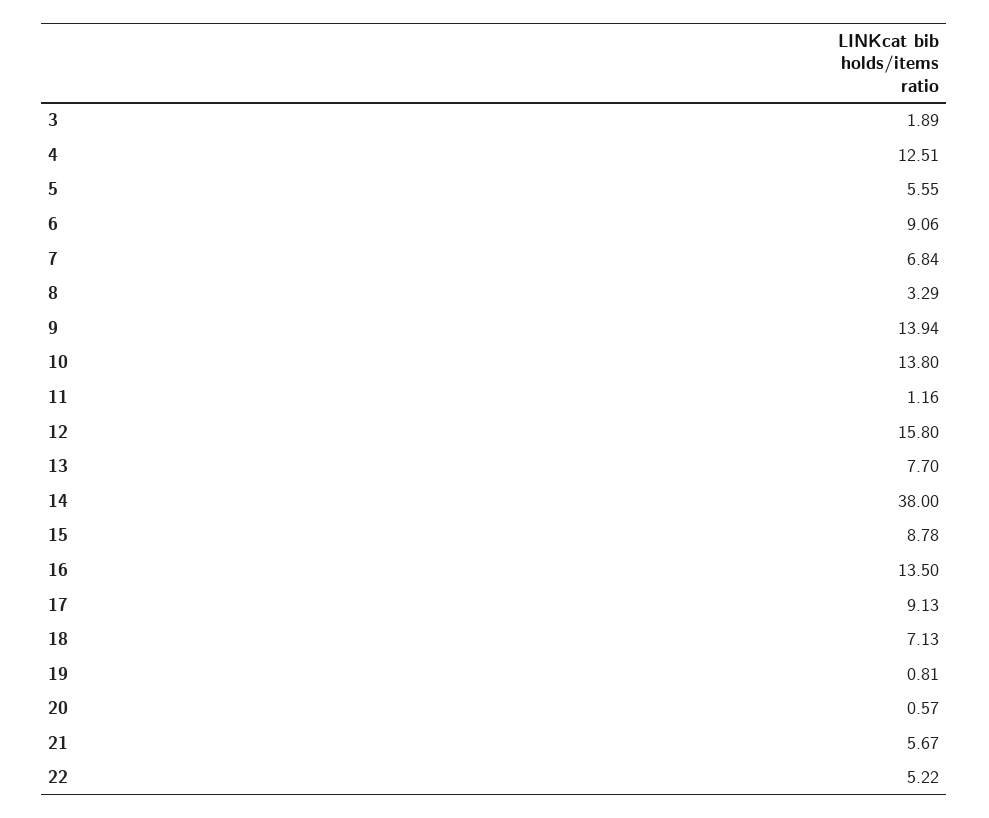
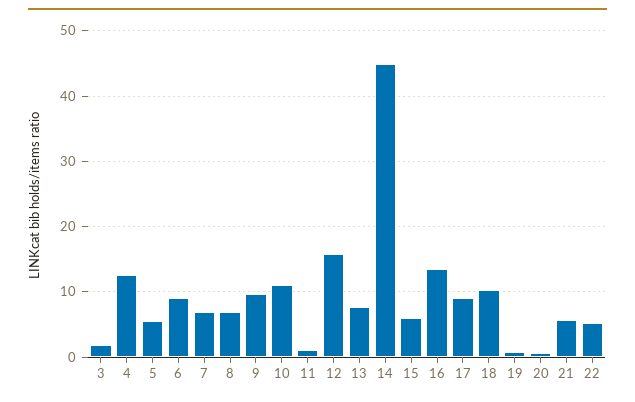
8: 3.29 -> 7
9: 13.94 -> 10
10: 13.8 -> 11
14: 38 -> 45
15: 8.78 -> 6
18: 7.13 -> 10

